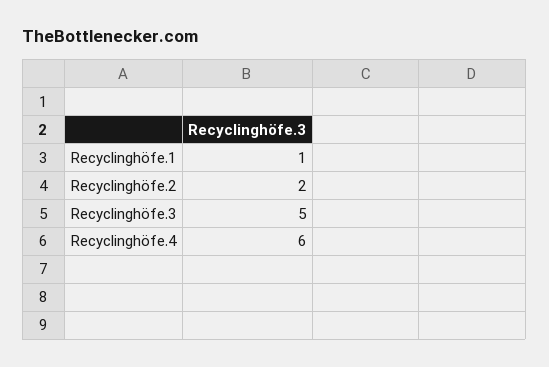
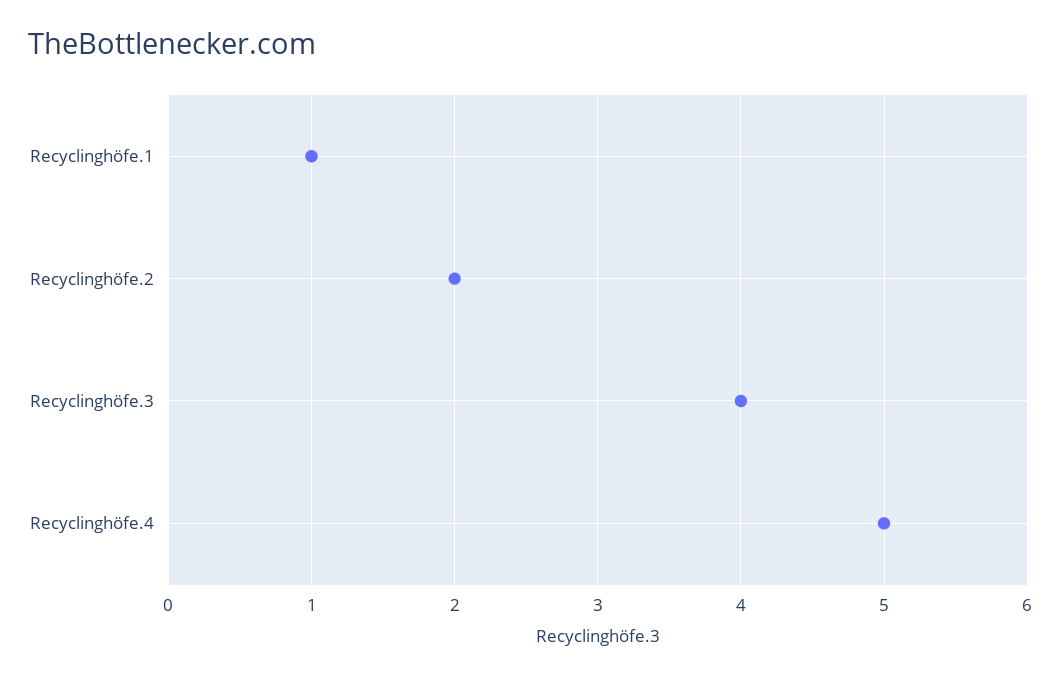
Recyclinghöfe.3: 5 -> 4
Recyclinghöfe.4: 6 -> 5

